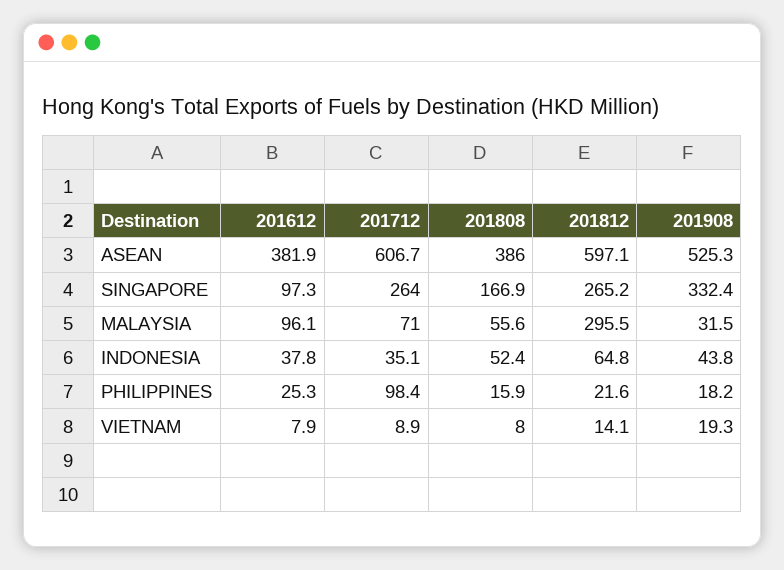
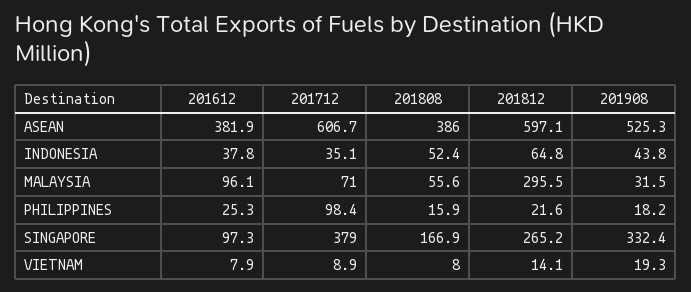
201712, SINGAPORE: 264 -> 379

